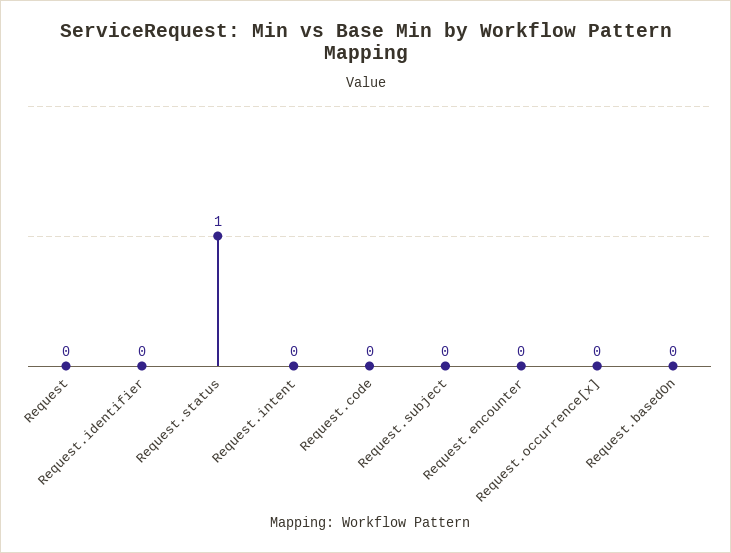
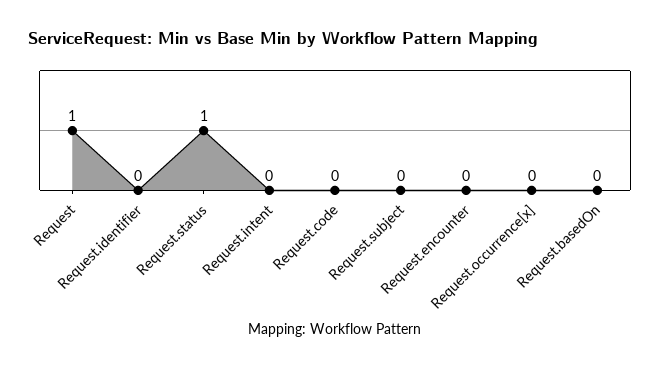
Request: 0 -> 1

